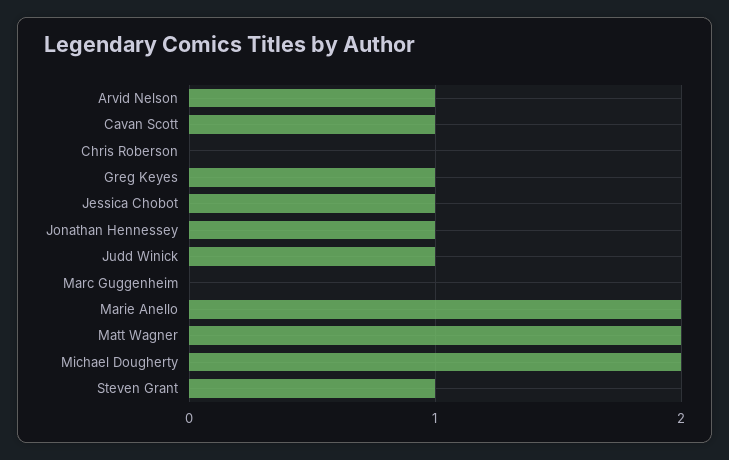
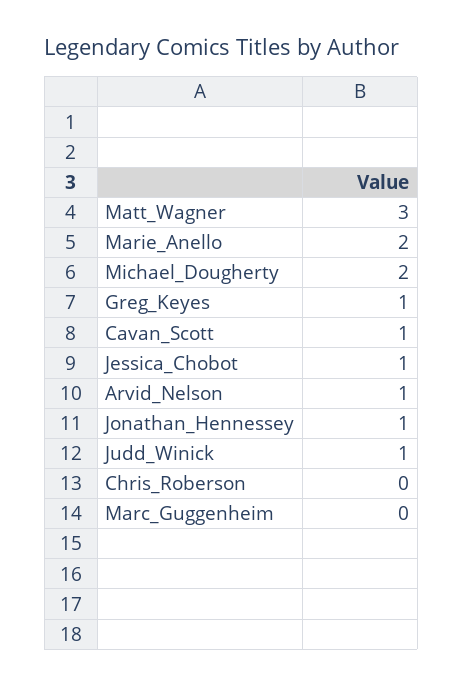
Matt Wagner: 2 -> 3
Steven Grant: 1 -> none

